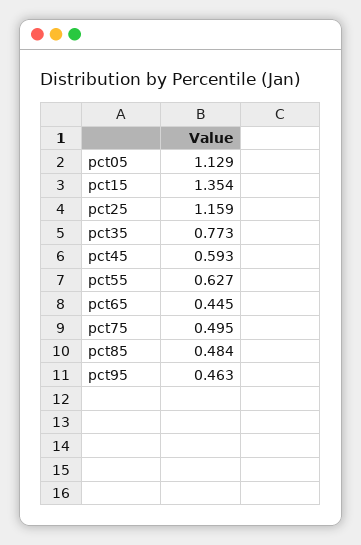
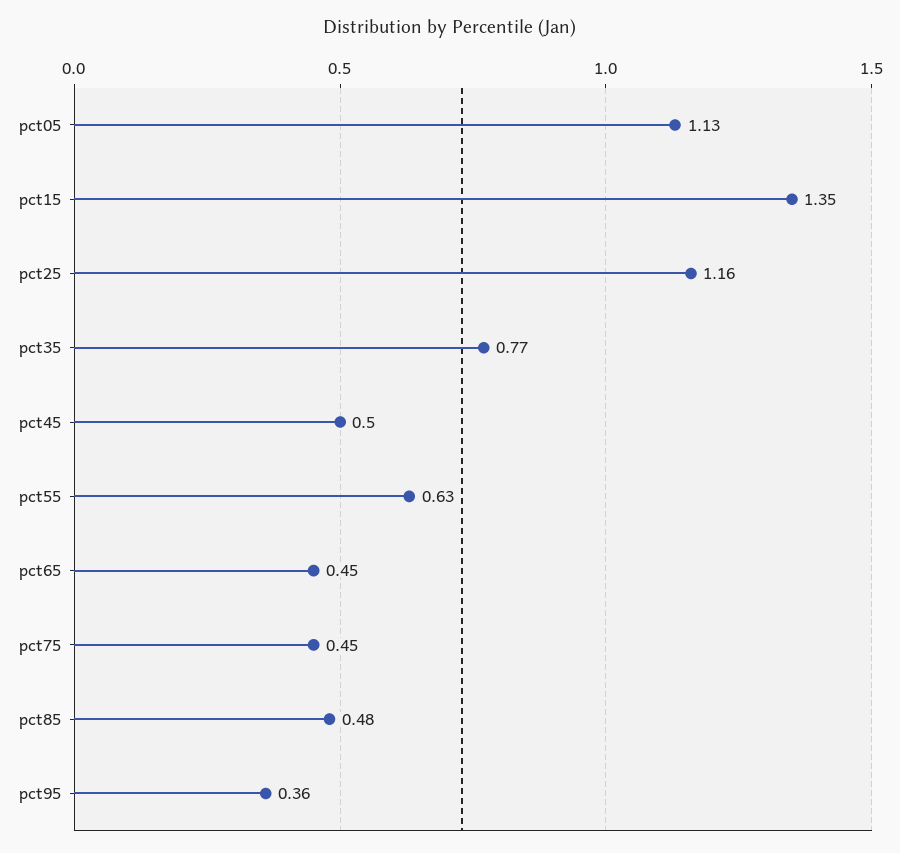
pct45: 0.593 -> 0.5
pct75: 0.495 -> 0.45
pct95: 0.463 -> 0.36

